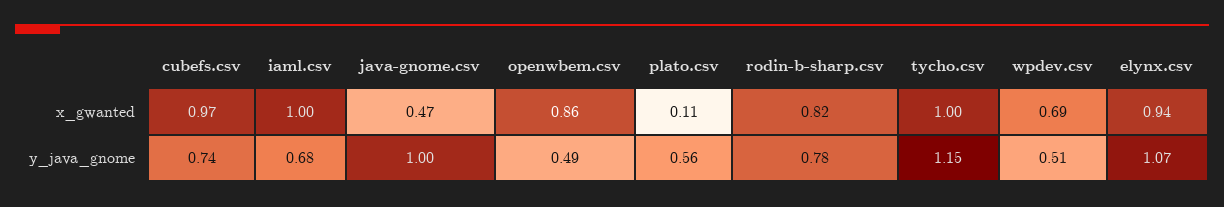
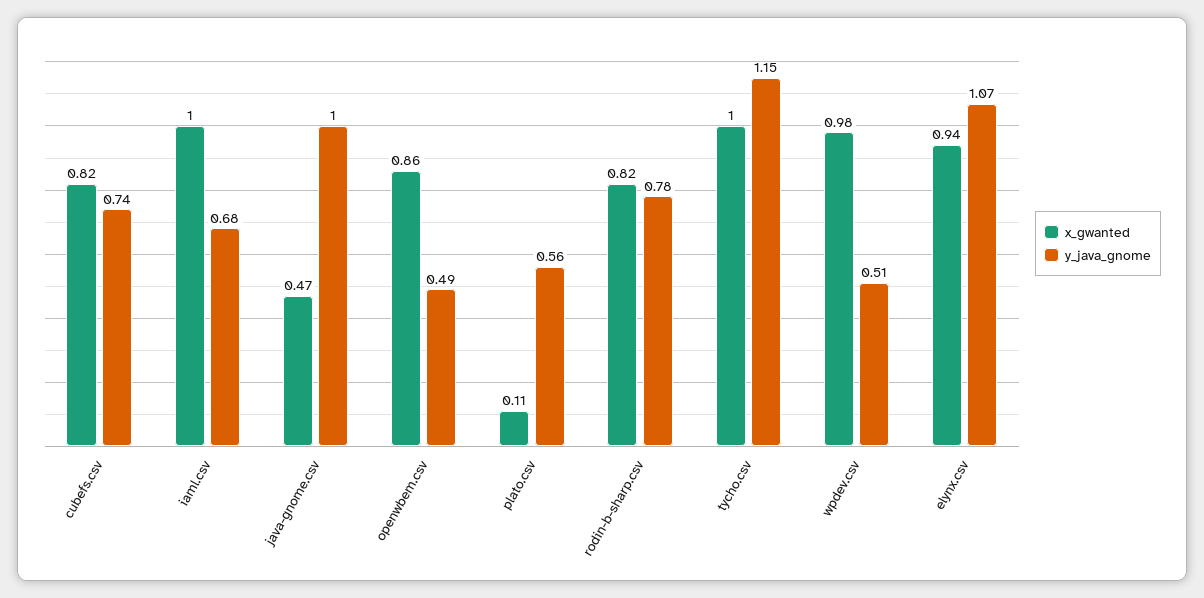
x_gwanted, cubefs.csv: 0.97 -> 0.82
x_gwanted, wpdev.csv: 0.69 -> 0.98

